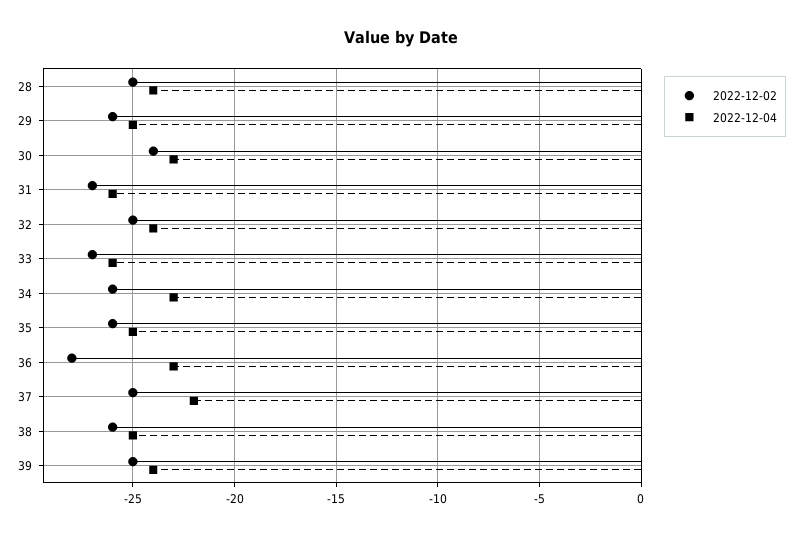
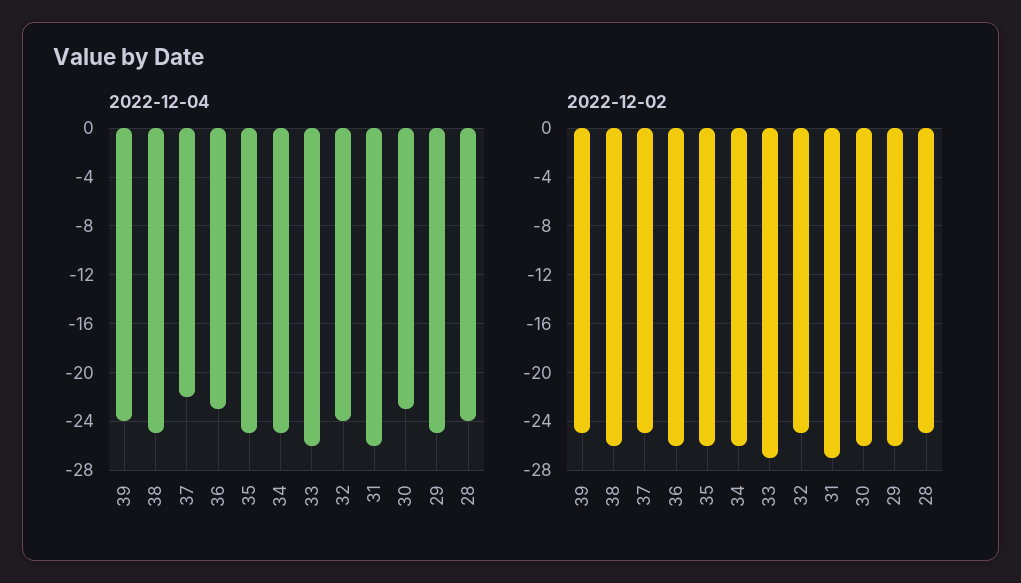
2022-12-02, 30: -24 -> -26
2022-12-04, 34: -23 -> -25
2022-12-02, 36: -28 -> -26

